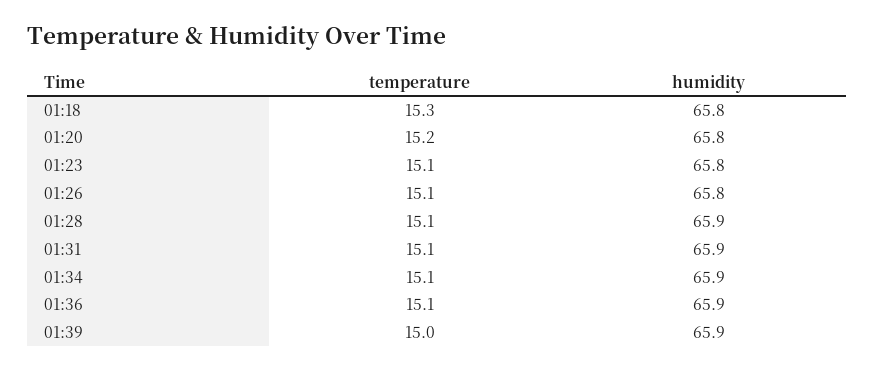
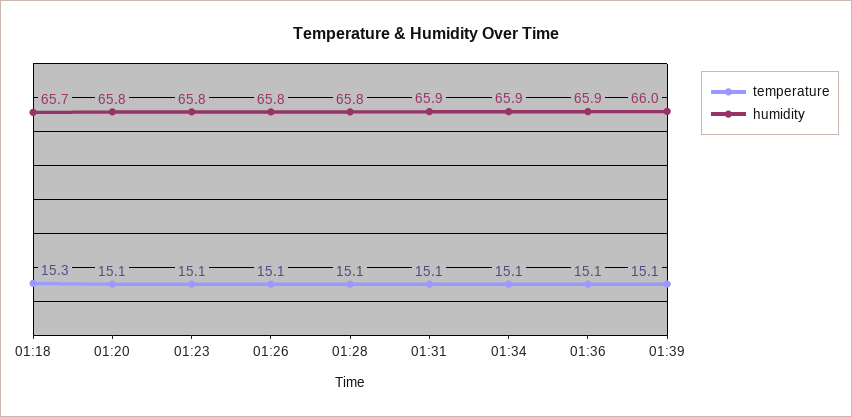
humidity, 01:18: 65.8 -> 65.7
temperature, 01:20: 15.2 -> 15.1
humidity, 01:28: 65.9 -> 65.8
temperature, 01:39: 15 -> 15.1
humidity, 01:39: 65.9 -> 66

